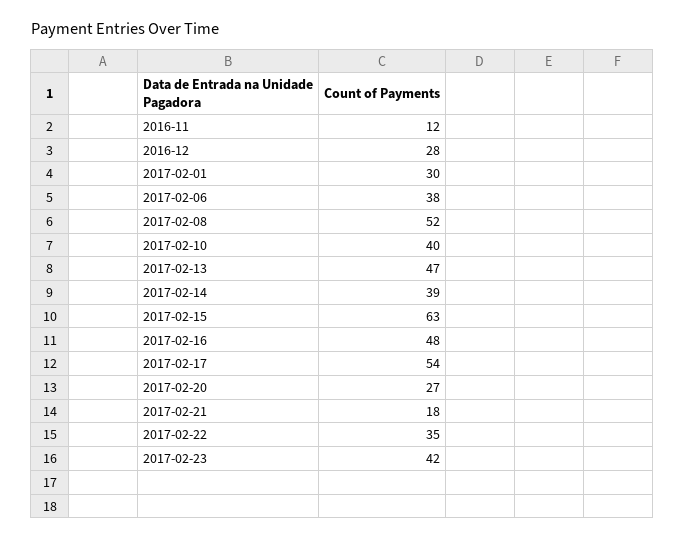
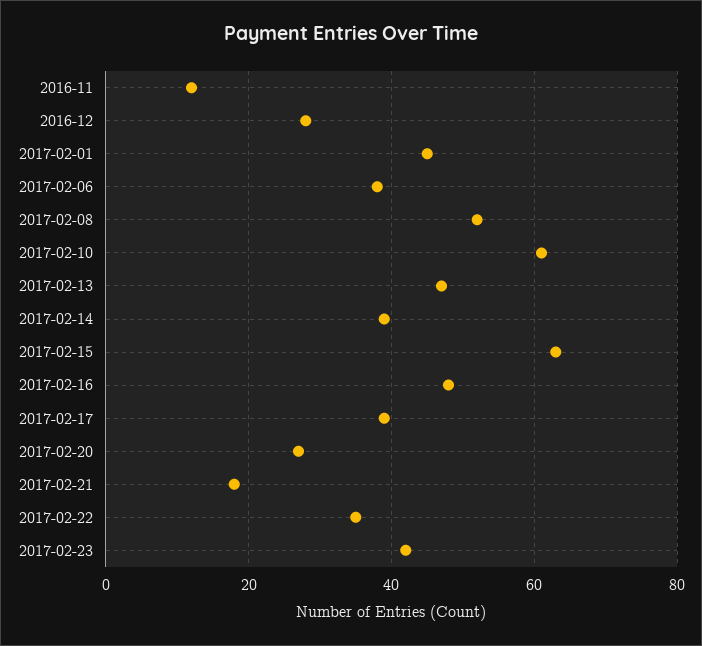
2017-02-01: 30 -> 45
2017-02-10: 40 -> 60
2017-02-17: 54 -> 40

